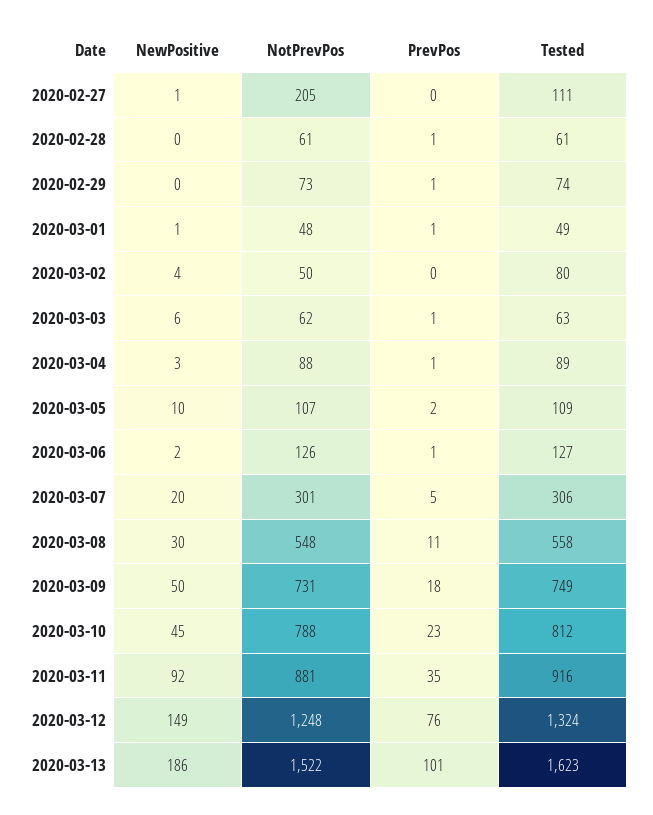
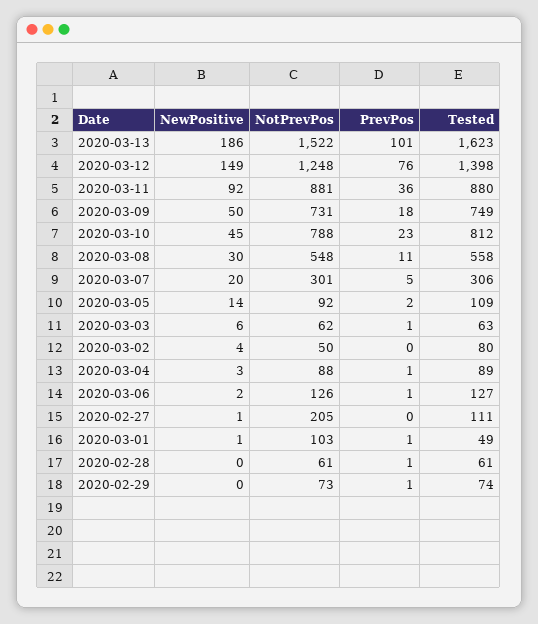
NotPrevPos, 2020-03-01: 48 -> 103
NewPositive, 2020-03-05: 10 -> 14
NotPrevPos, 2020-03-05: 107 -> 92
PrevPos, 2020-03-11: 35 -> 36
Tested, 2020-03-11: 916 -> 880
Tested, 2020-03-12: 1324 -> 1398

